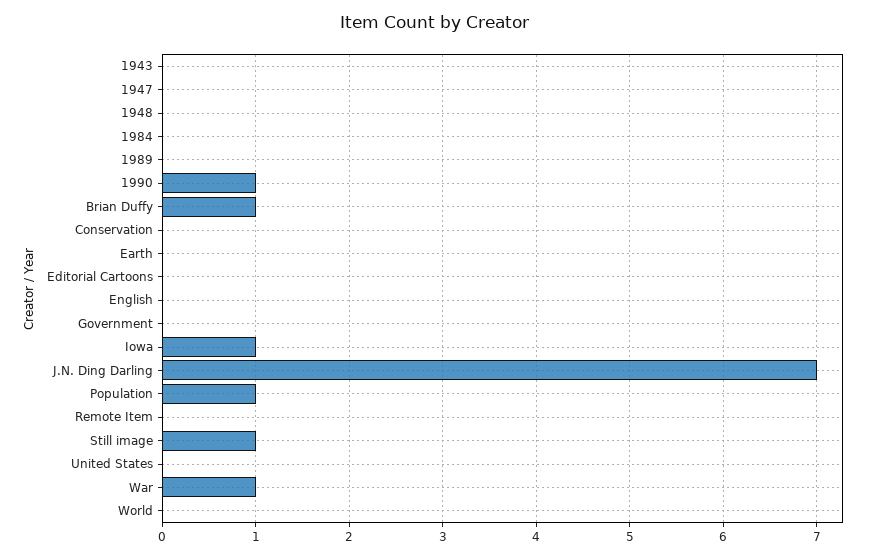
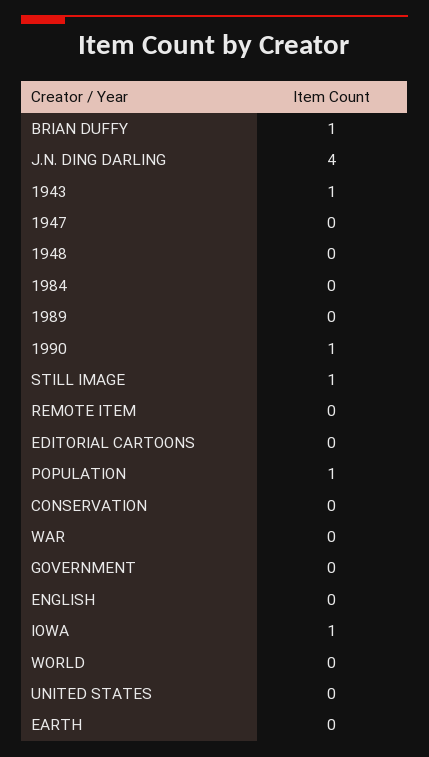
1943: 0 -> 1
J.N. Ding Darling: 7 -> 4
War: 1 -> 0

